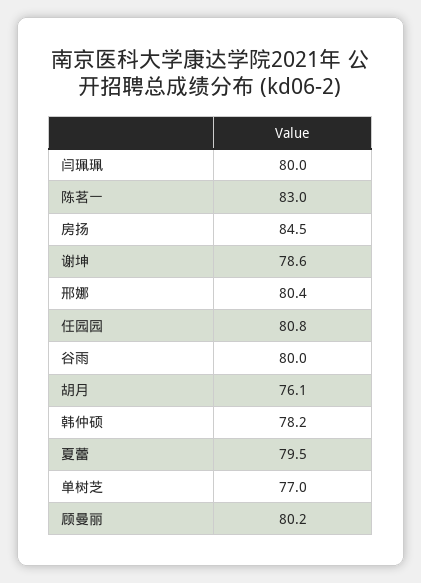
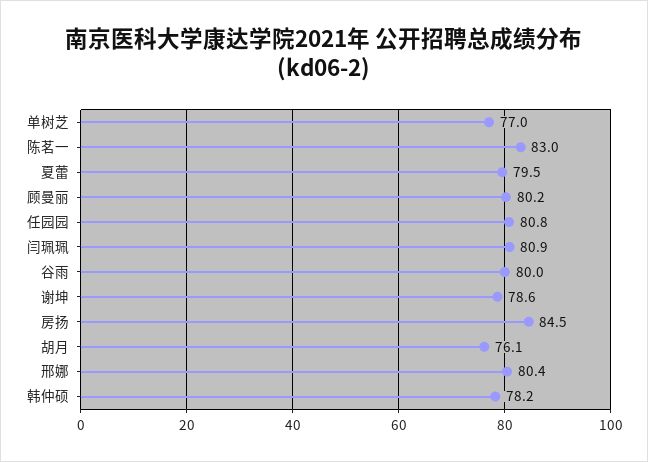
闫珮珮: 80 -> 80.9

